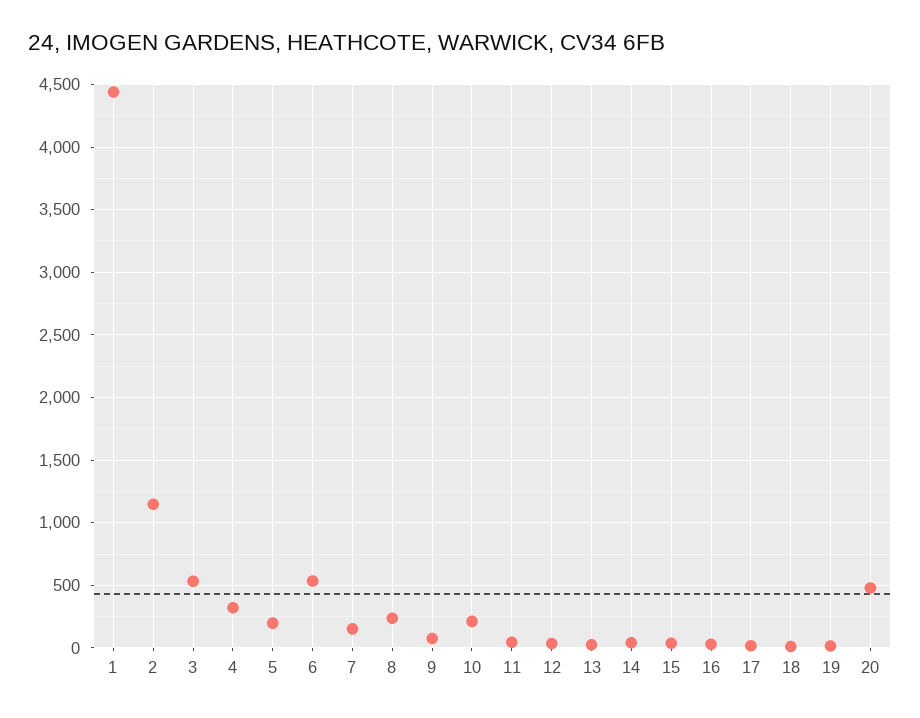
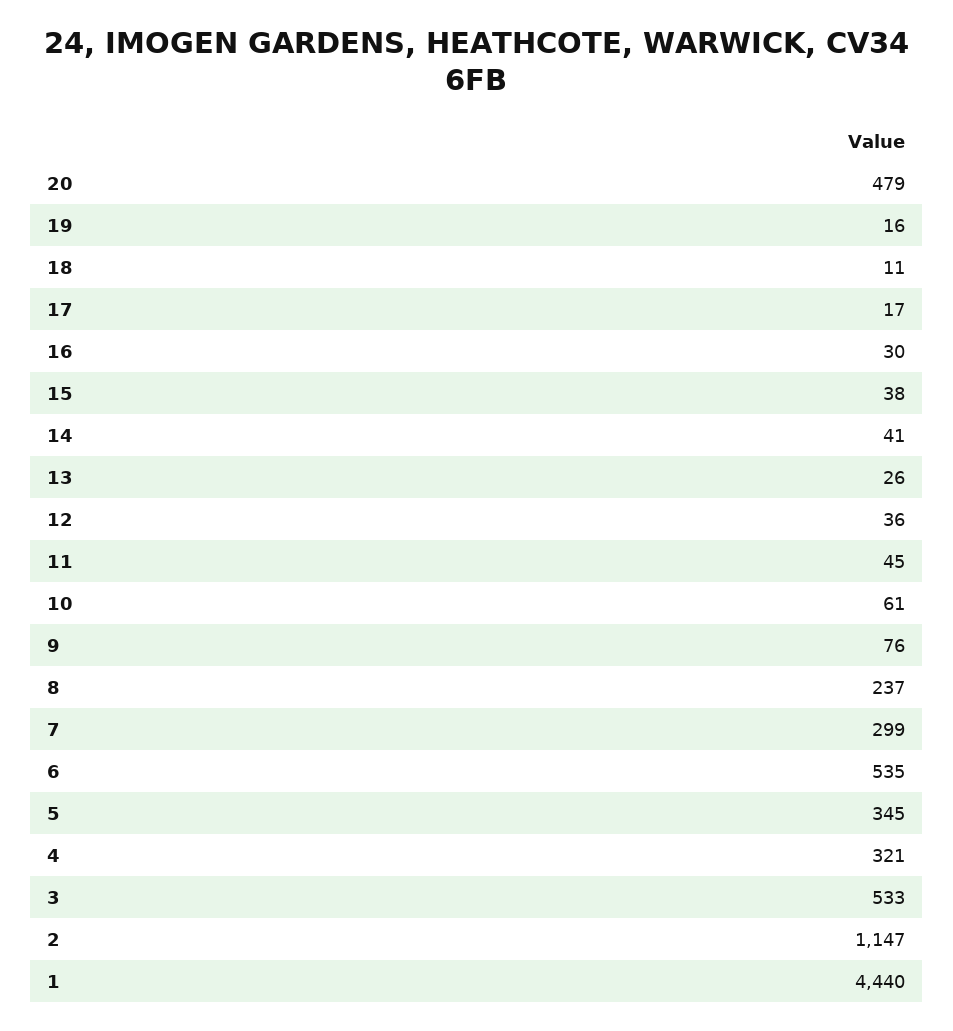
5: 200 -> 345
7: 150 -> 299
10: 200 -> 61

